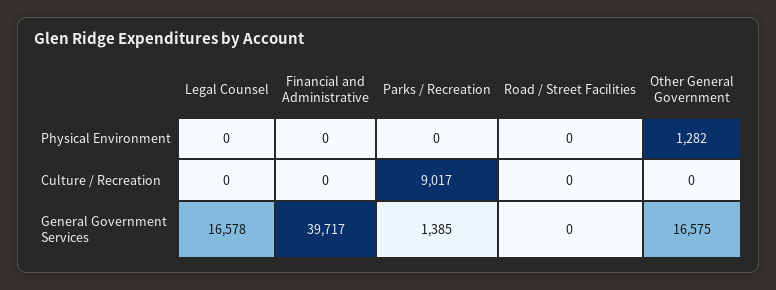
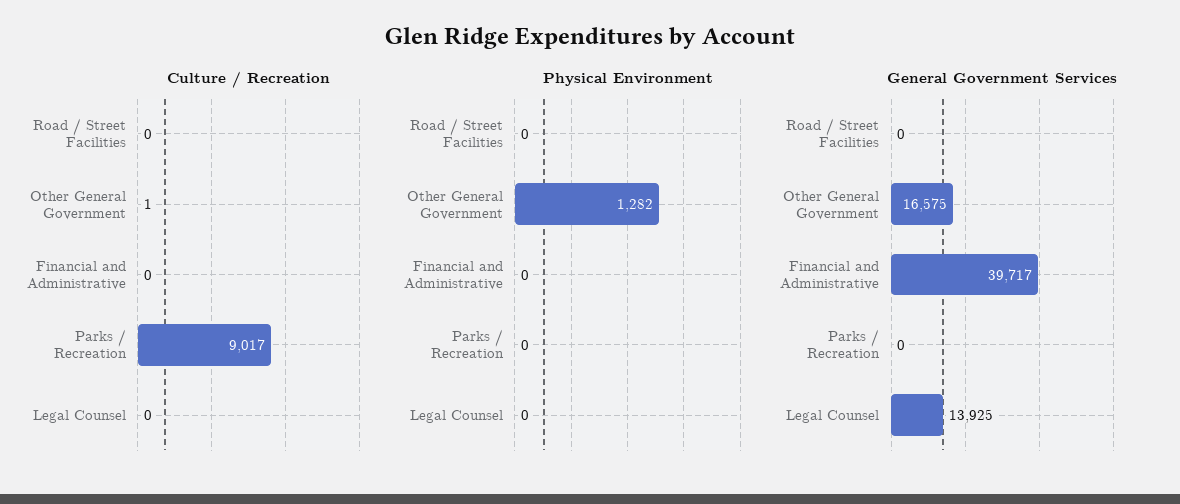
Culture / Recreation, Other General Government: 0 -> 1
General Government Services, Legal Counsel: 16578 -> 13925
General Government Services, Parks / Recreation: 1385 -> 0

